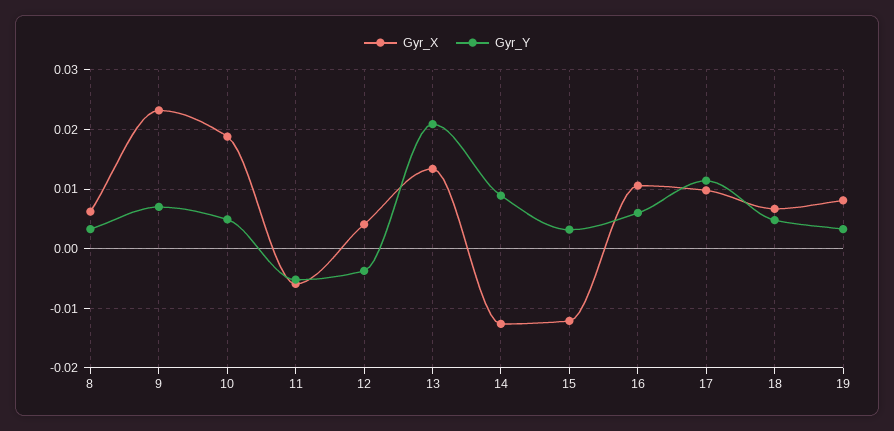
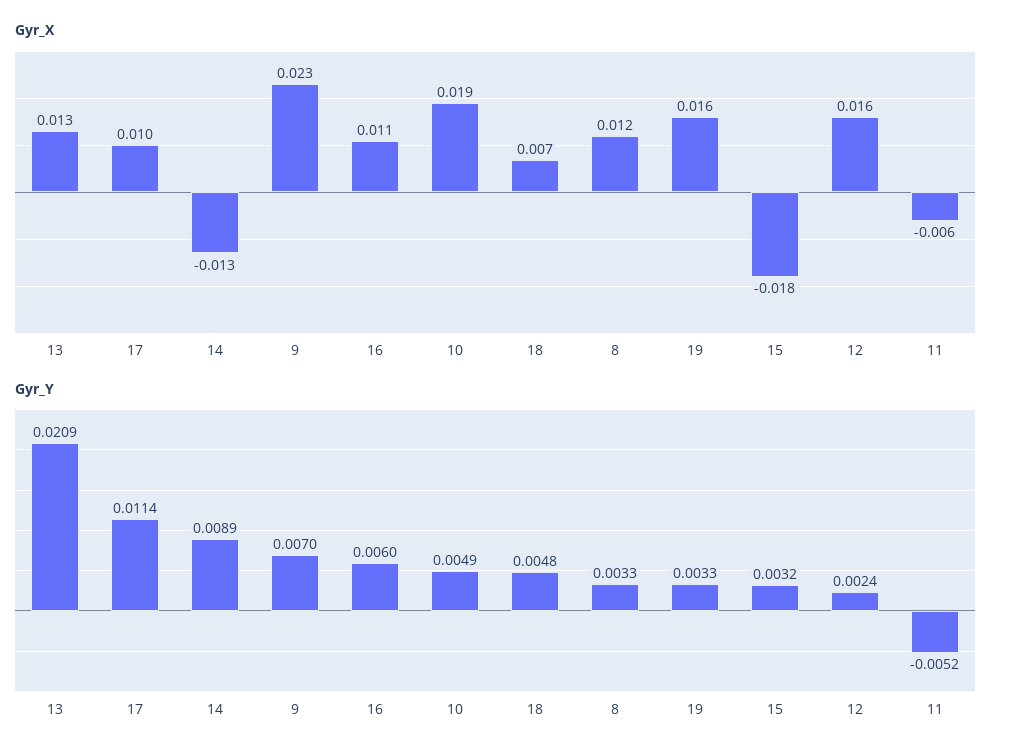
Gyr_X, 8: 0.006 -> 0.012
Gyr_X, 12: 0.004 -> 0.016
Gyr_Y, 12: -0.004 -> 0.0024
Gyr_X, 15: -0.012 -> -0.018
Gyr_X, 19: 0.008 -> 0.016

